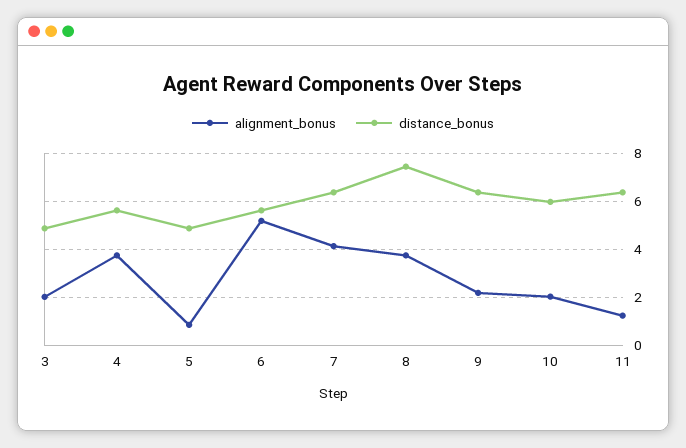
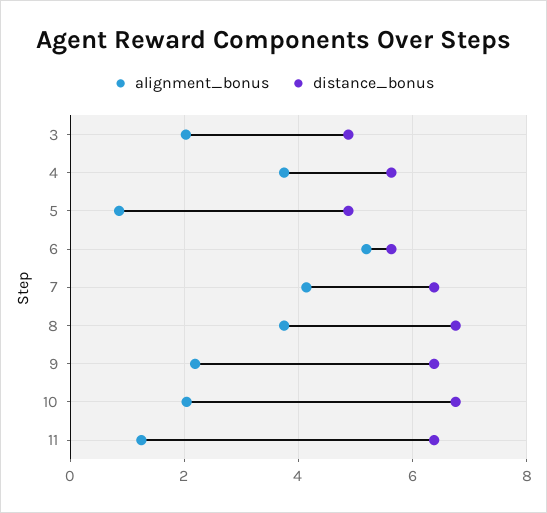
distance_bonus, 8: 7.5 -> 6.8
distance_bonus, 10: 6 -> 6.8

